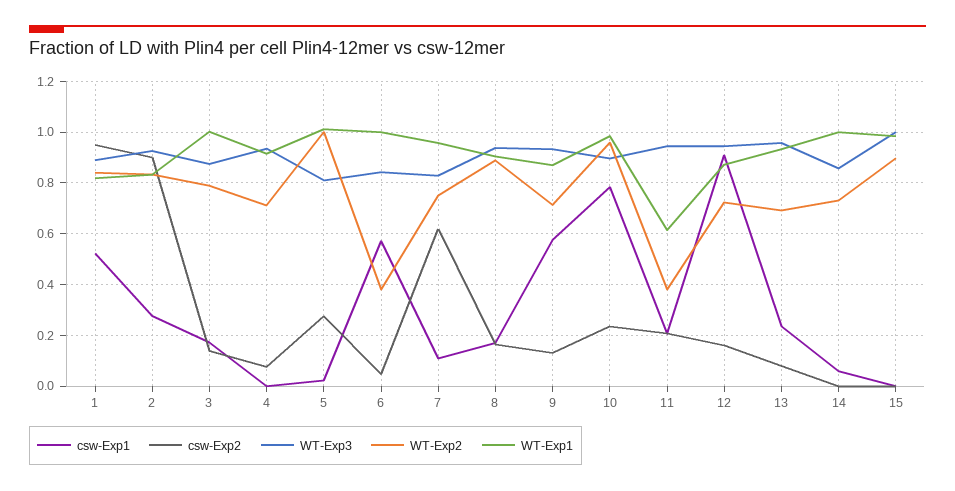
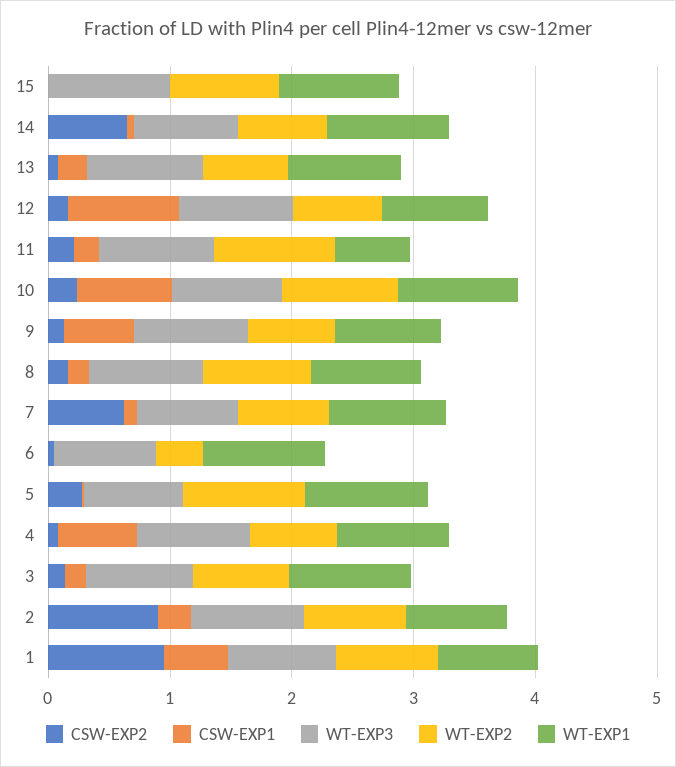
csw-Exp1, 4: 0 -> 0.6
csw-Exp1, 6: 0.575 -> 0
WT-Exp2, 11: 0.375 -> 1
csw-Exp2, 14: 0 -> 0.6

